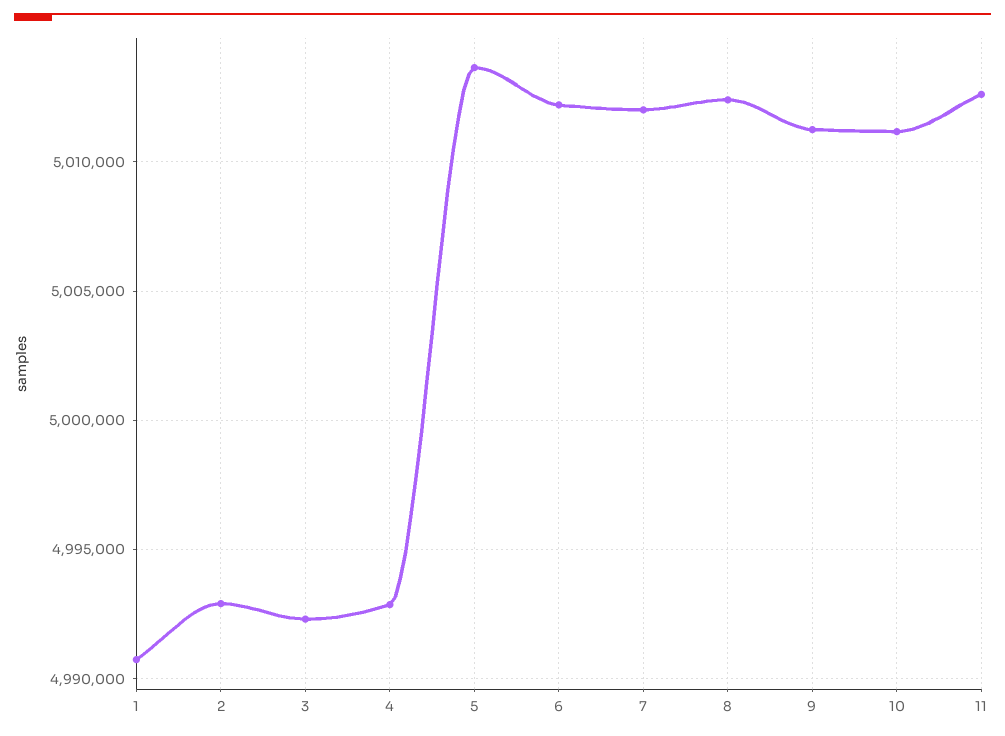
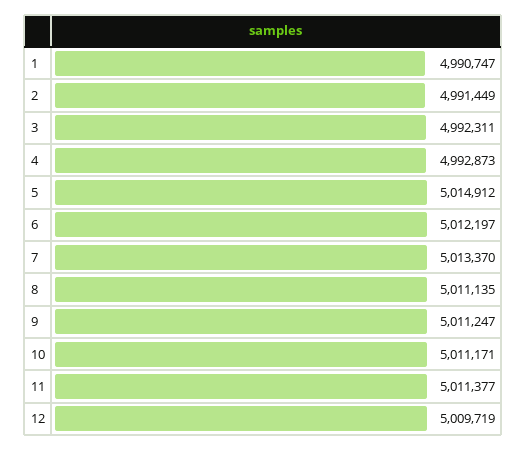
2: 4993000 -> 4991449
5: 5013500 -> 5014912
7: 5012000 -> 5013370
8: 5012500 -> 5011135
11: 5012500 -> 5011377
12: none -> 5009719

